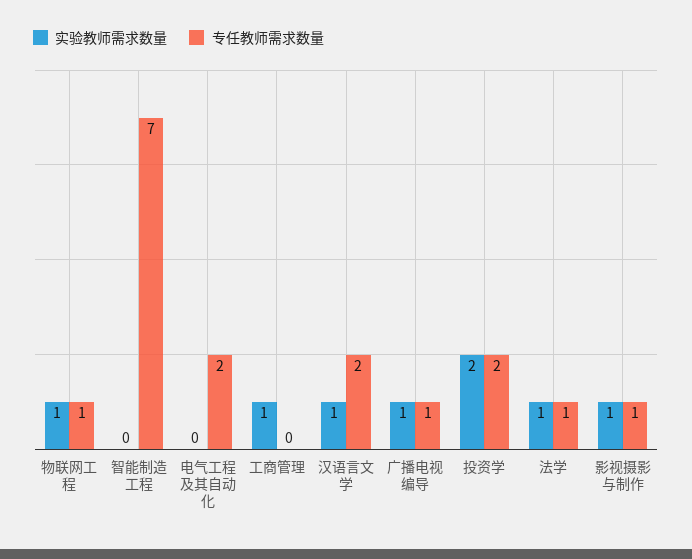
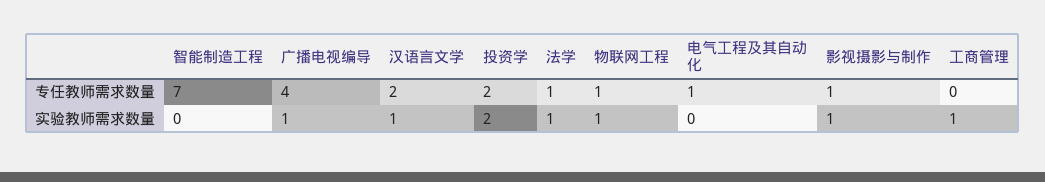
专任教师需求数量, 电气工程及其自动化: 2 -> 1
专任教师需求数量, 广播电视编导: 1 -> 4

